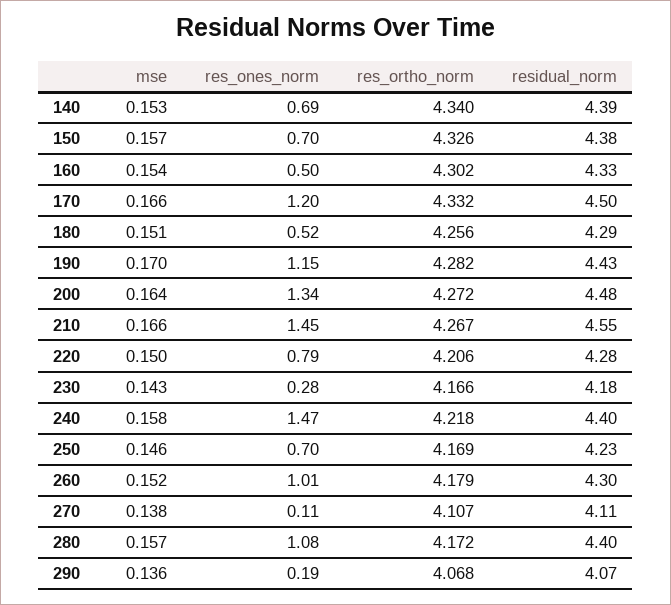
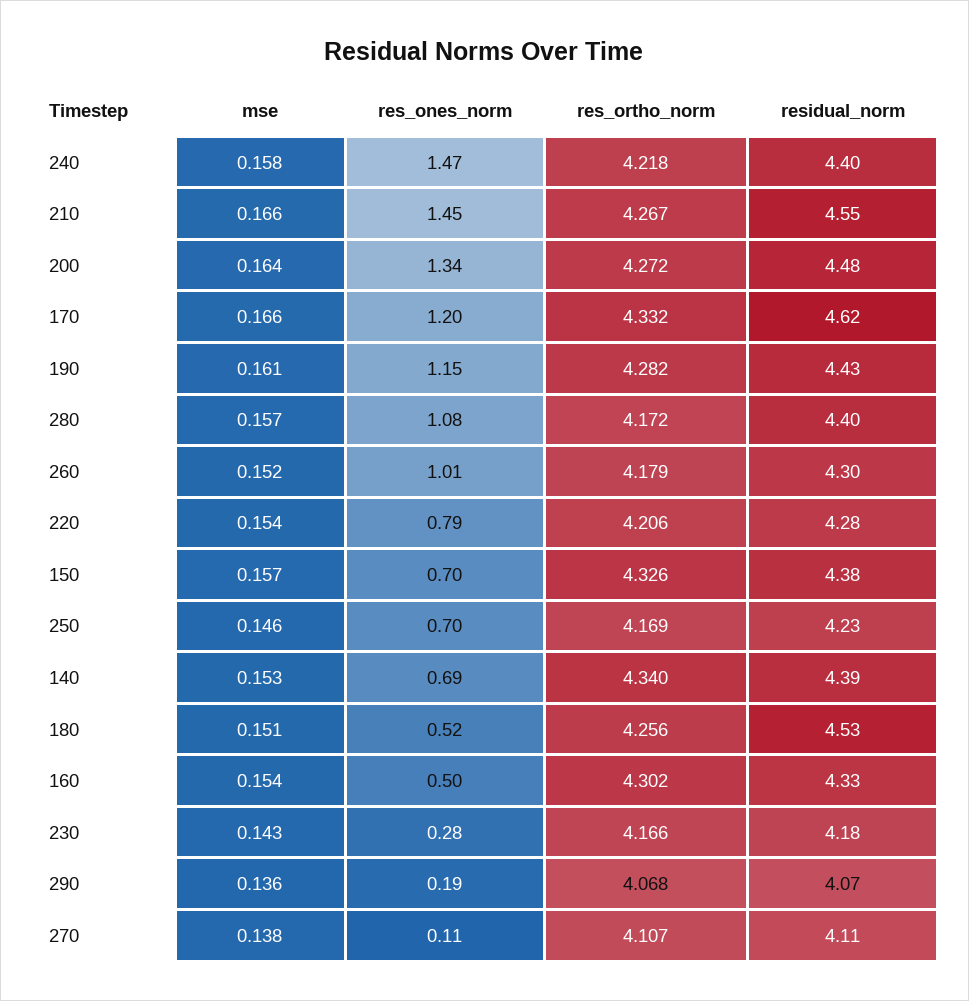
residual_norm, 170: 4.5 -> 4.62
residual_norm, 180: 4.29 -> 4.53
mse, 190: 0.17 -> 0.161
mse, 220: 0.15 -> 0.154

